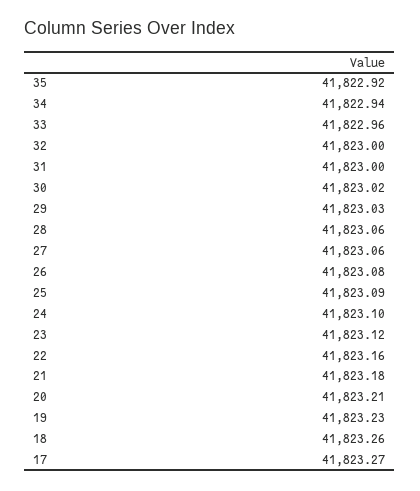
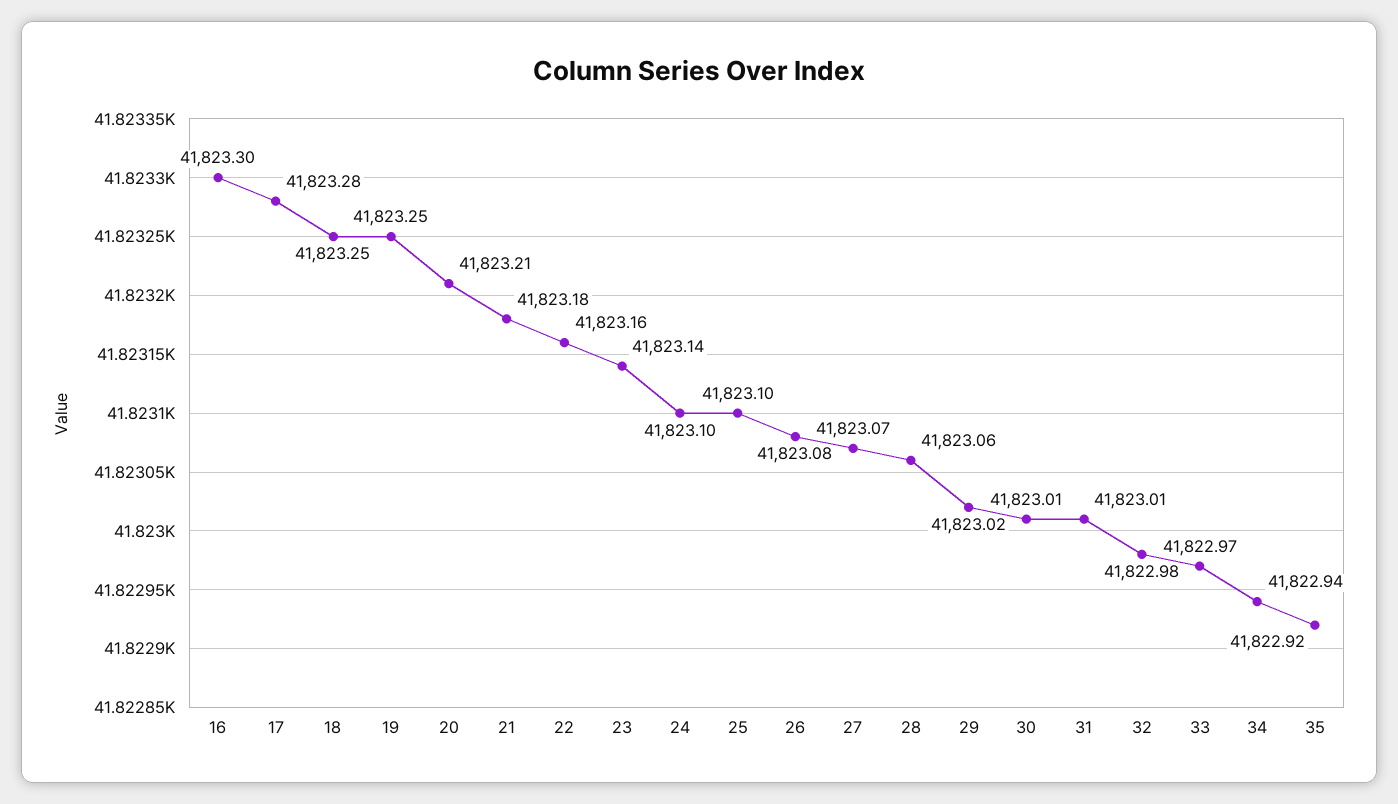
33: 41822.96 -> 41822.97
32: 41823 -> 41822.98
31: 41823 -> 41823.01
30: 41823.02 -> 41823.01
29: 41823.03 -> 41823.02
27: 41823.06 -> 41823.07
25: 41823.09 -> 41823.1
23: 41823.12 -> 41823.14
19: 41823.23 -> 41823.25
18: 41823.26 -> 41823.25
17: 41823.27 -> 41823.28
16: none -> 41823.3

